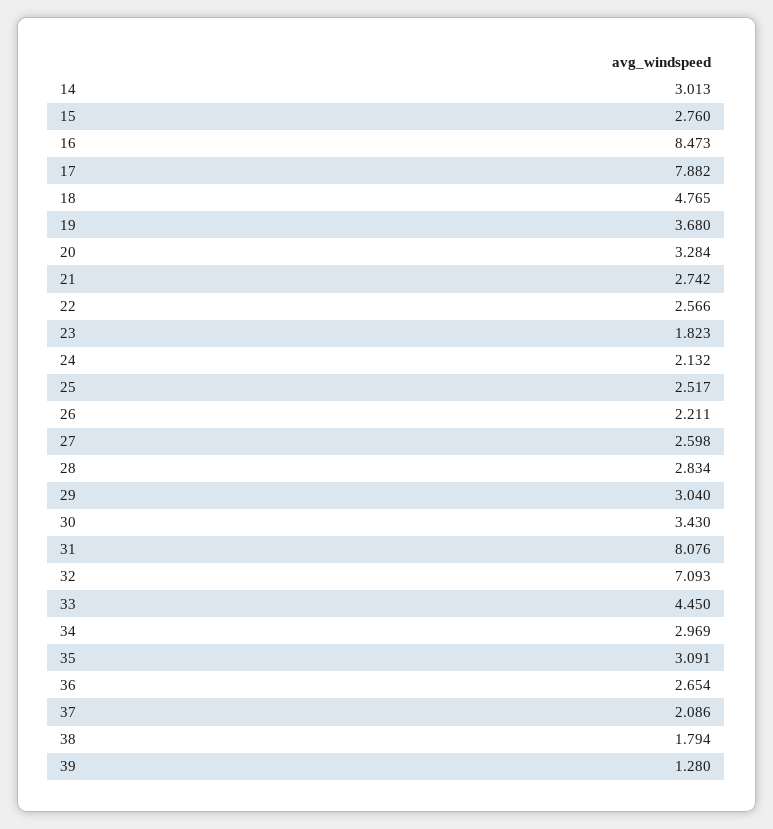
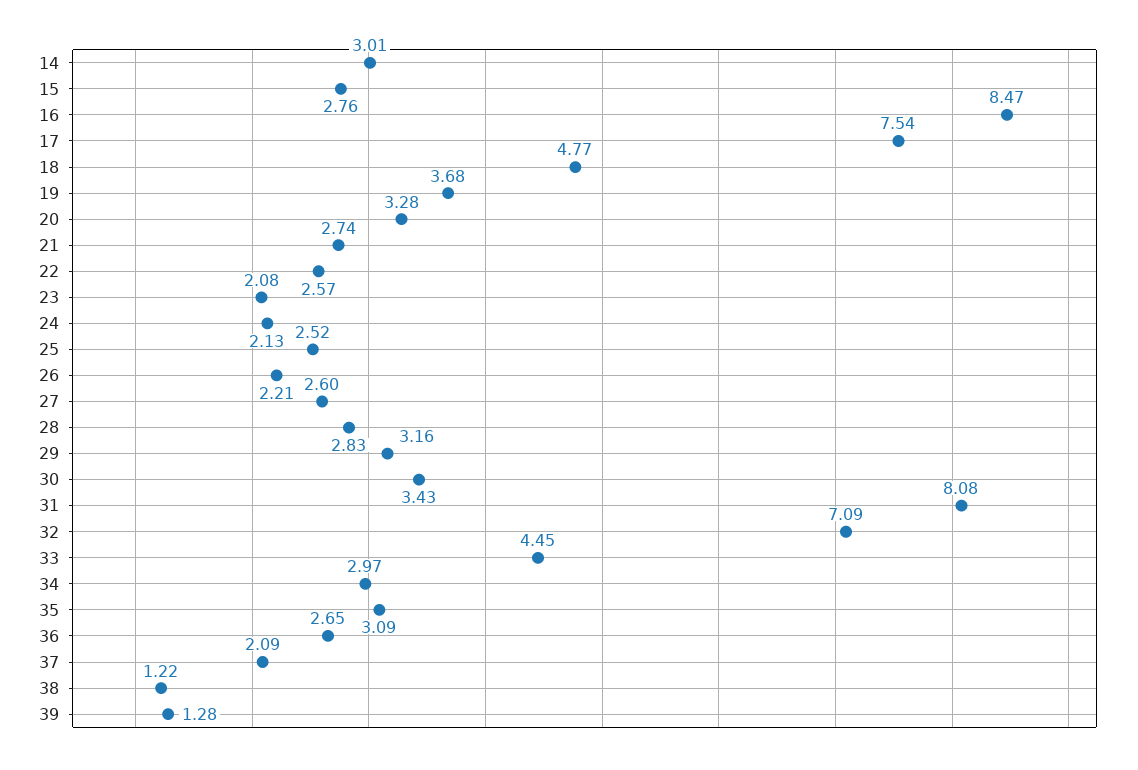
17: 7.882 -> 7.54
23: 1.823 -> 2.08
29: 3.04 -> 3.16
38: 1.794 -> 1.22

